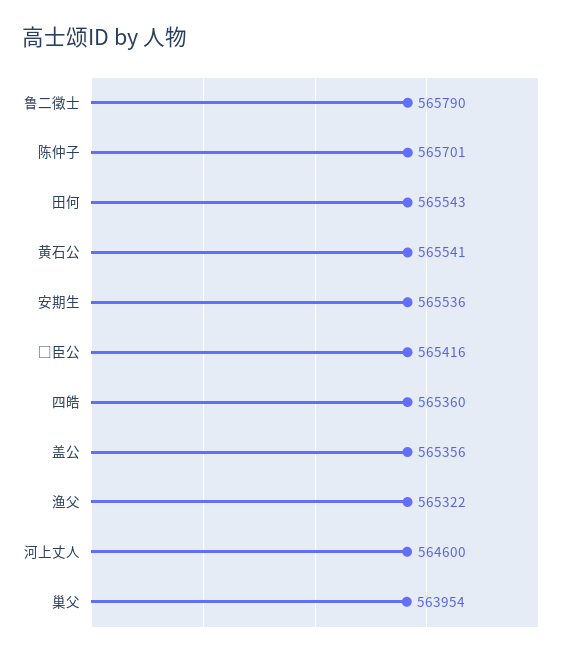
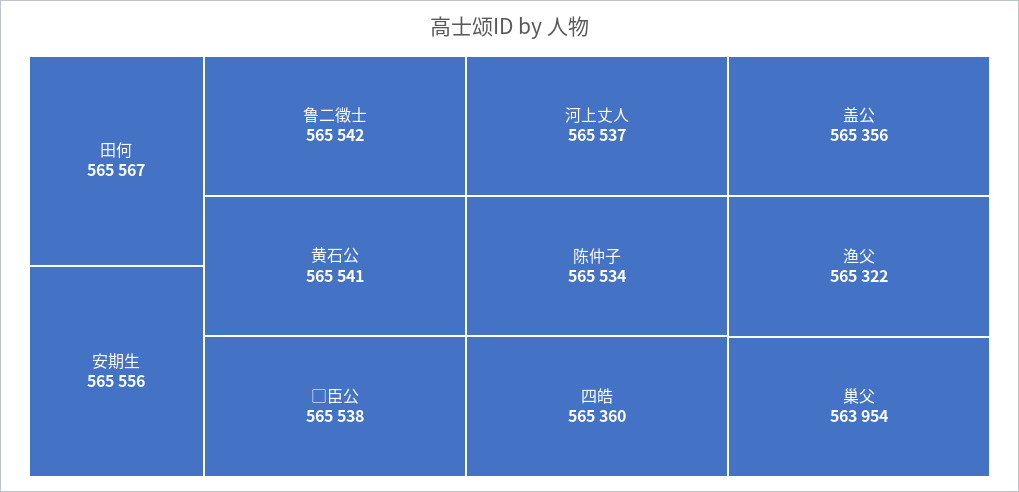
鲁二徵士: 565790 -> 565542
陈仲子: 565701 -> 565534
田何: 565543 -> 565567
安期生: 565536 -> 565556
□臣公: 565416 -> 565538
河上丈人: 564600 -> 565537

